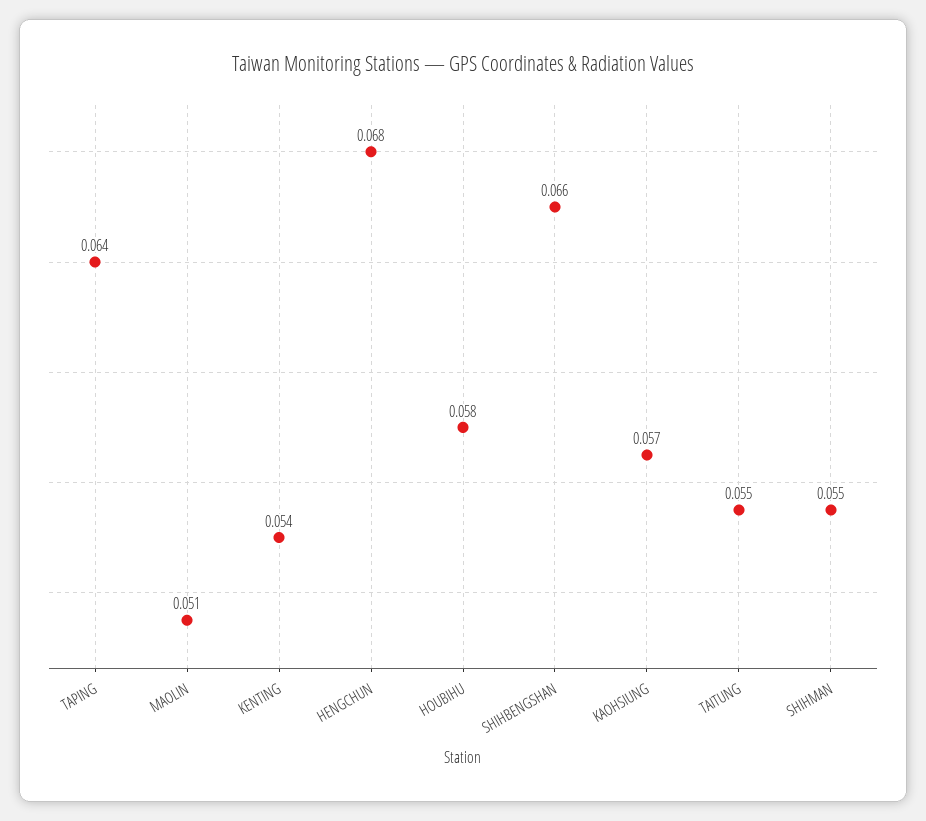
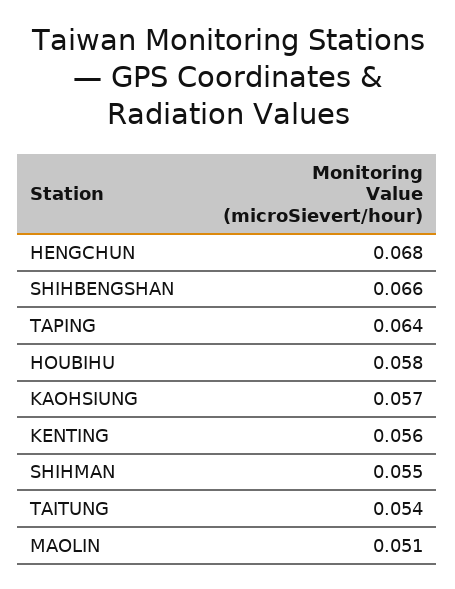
KENTING: 0.054 -> 0.056
TAITUNG: 0.055 -> 0.054

